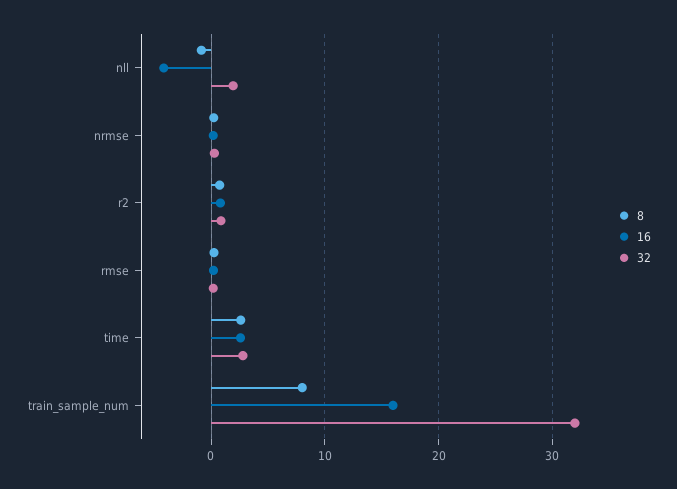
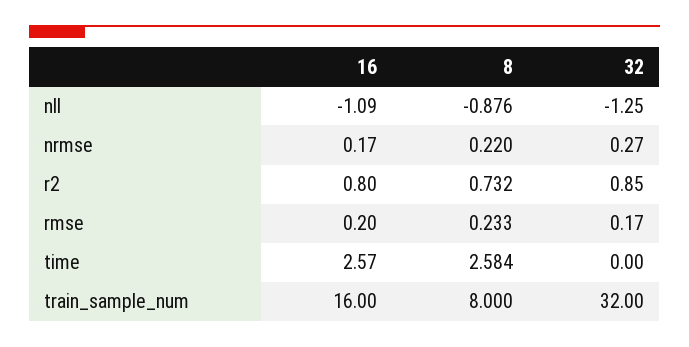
16, nll: -4 -> -1.09
32, nll: 2 -> -1.25
32, time: 3 -> 0

